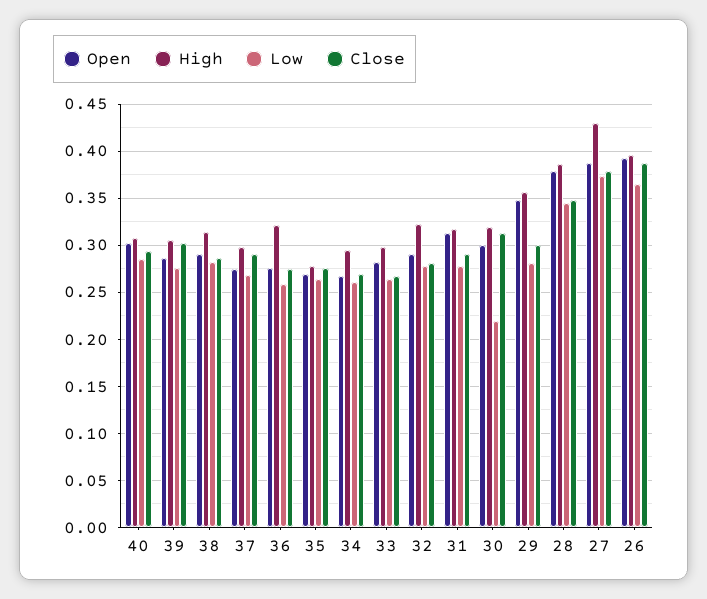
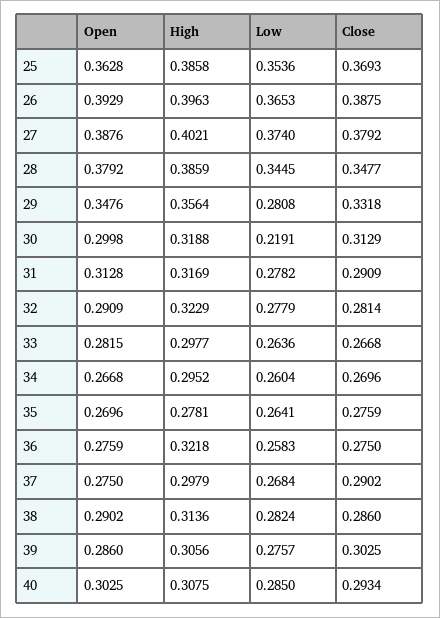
Close, 29: 0.3 -> 0.3318
High, 27: 0.43 -> 0.4021
Open, 25: none -> 0.3628
High, 25: none -> 0.3858
Low, 25: none -> 0.3536
Close, 25: none -> 0.3693

